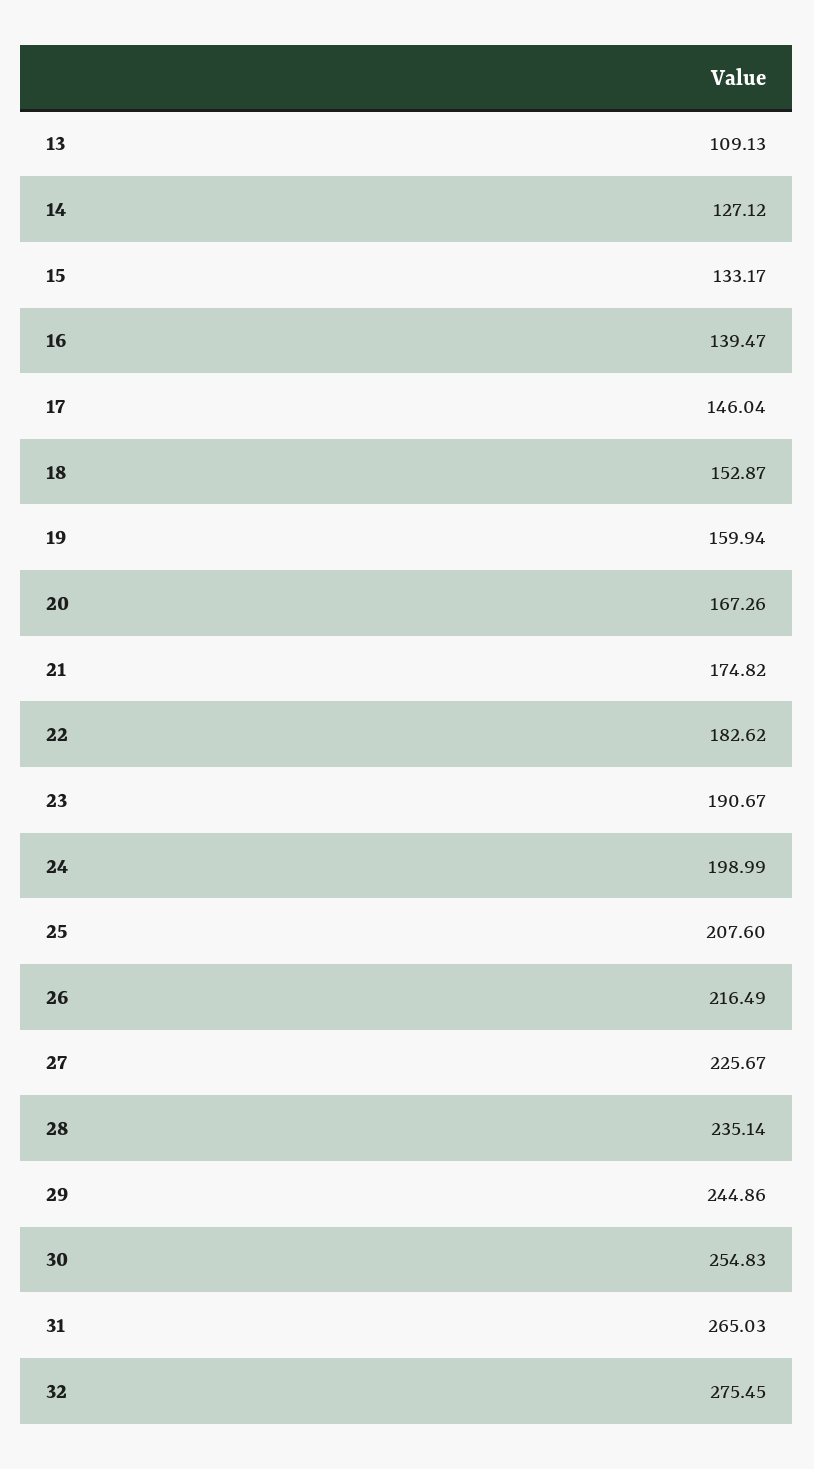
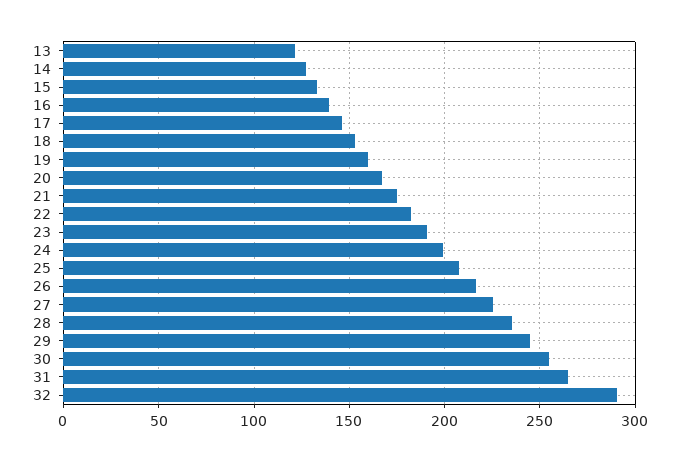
13: 109.13 -> 120
32: 275.45 -> 290

